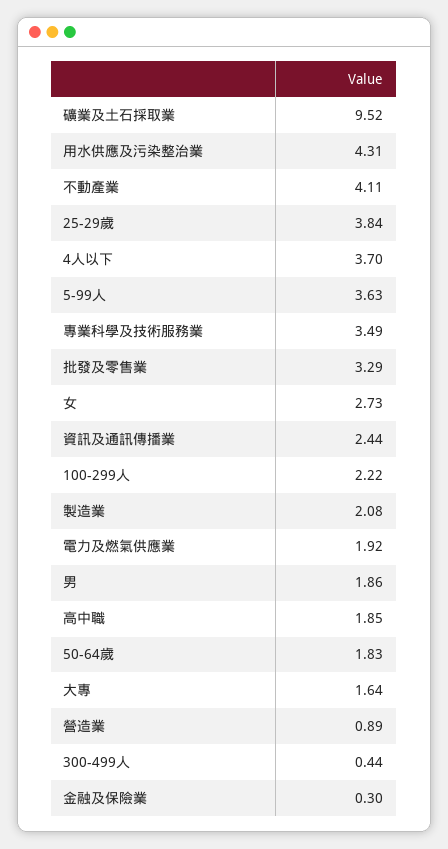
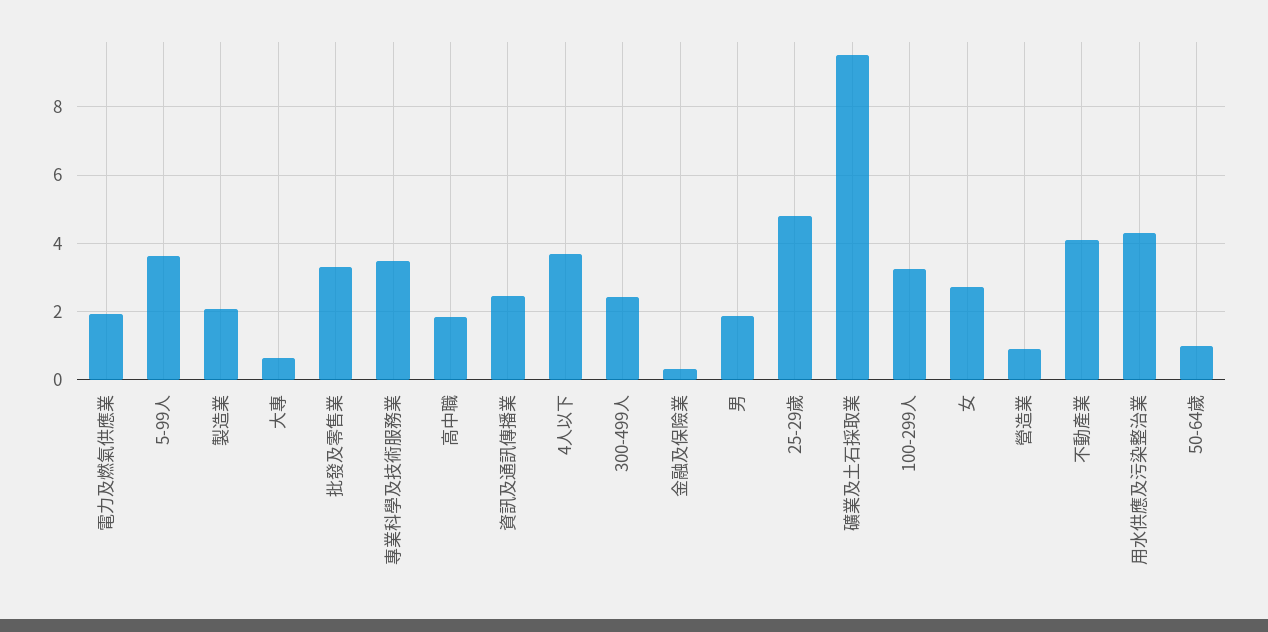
25-29歲: 3.84 -> 4.8
100-299人: 2.22 -> 3.2
50-64歲: 1.83 -> 1
大專: 1.64 -> 0.6
300-499人: 0.44 -> 2.4

